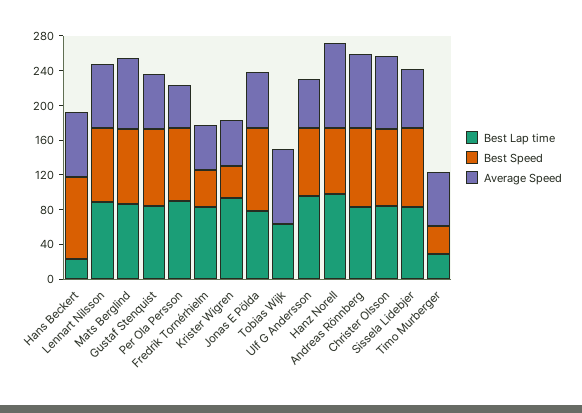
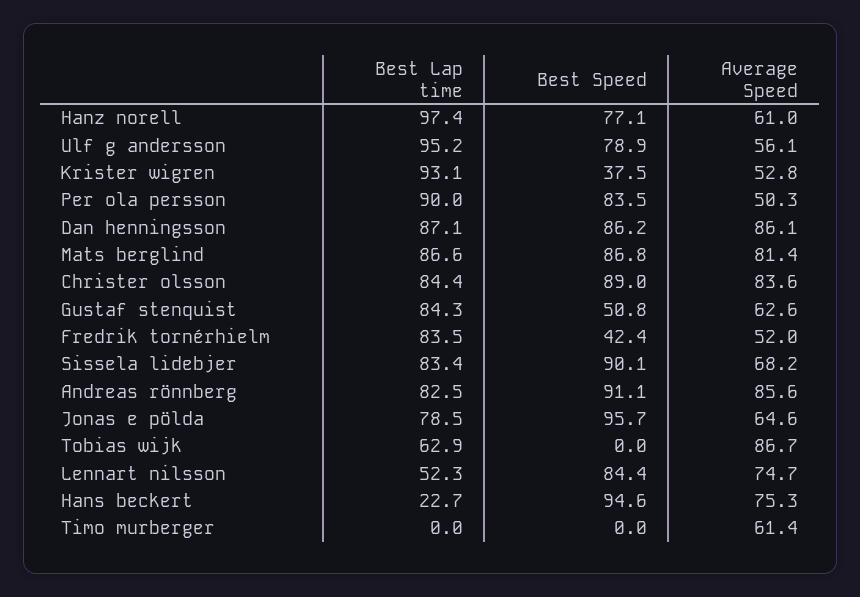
Best Lap time, Lennart Nilsson: 90 -> 52.3
Best Speed, Gustaf Stenquist: 90 -> 50.8
Average Speed, Hanz Norell: 100 -> 61
Best Lap time, Timo Murberger: 30 -> 0
Best Speed, Timo Murberger: 30 -> 0
Best Lap time, Dan henningsson: none -> 87.1
Best Speed, Dan henningsson: none -> 86.2
Average Speed, Dan henningsson: none -> 86.1

